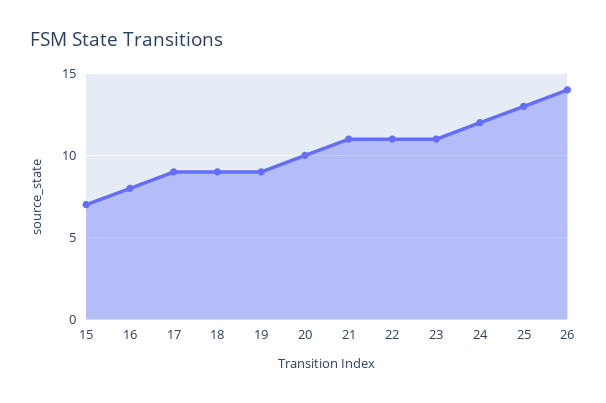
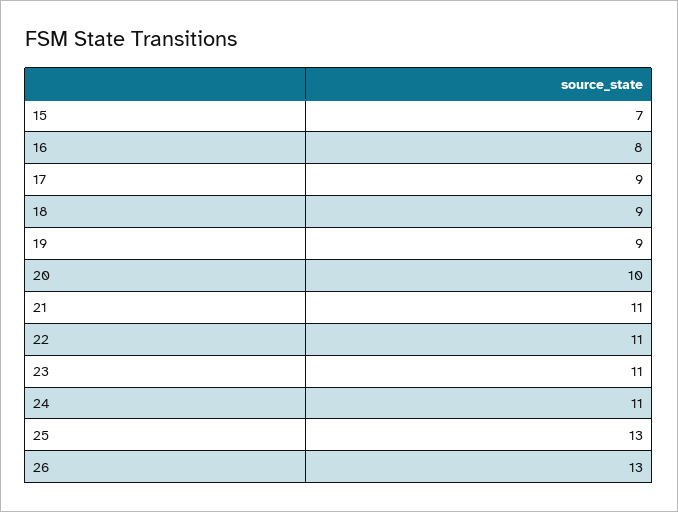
24: 12 -> 11
26: 14 -> 13

